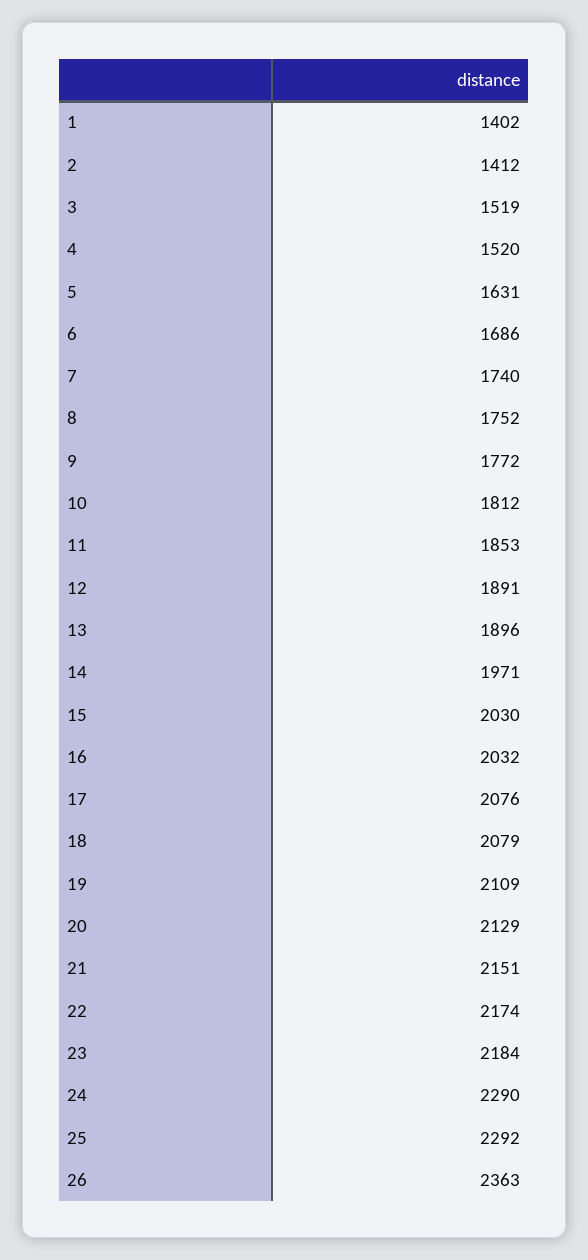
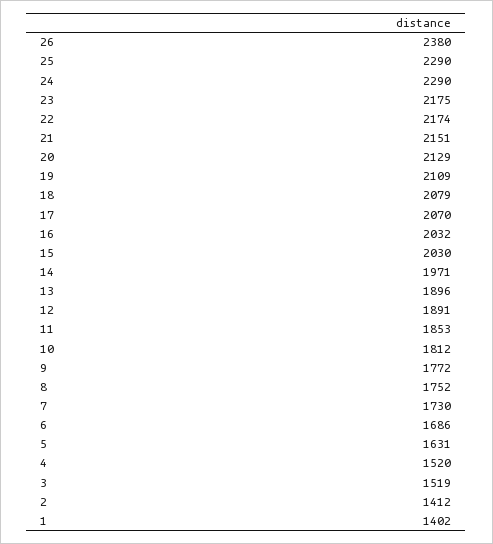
7: 1740 -> 1730
17: 2076 -> 2070
23: 2184 -> 2175
25: 2292 -> 2290
26: 2363 -> 2380

